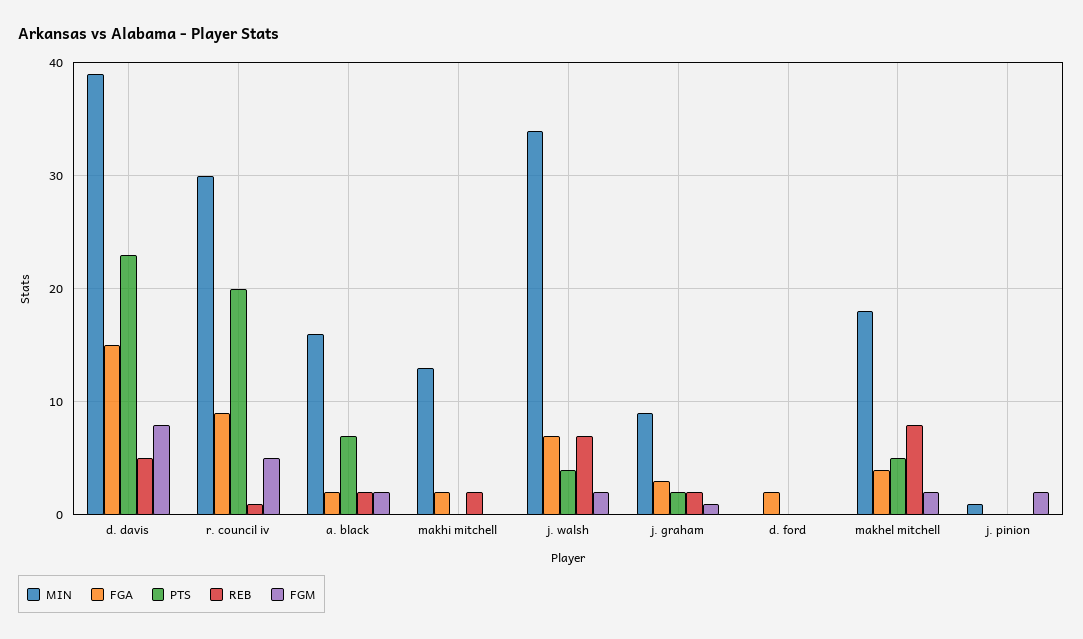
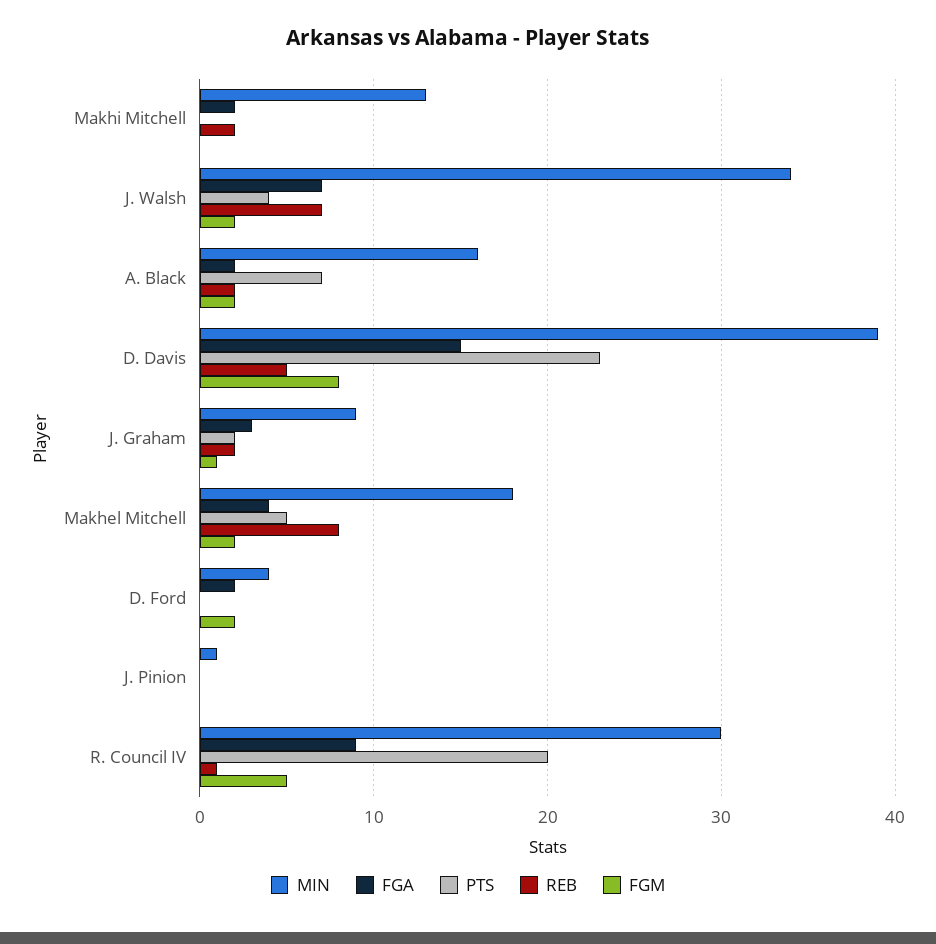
MIN, d. ford: 0 -> 4
FGM, d. ford: 0 -> 2
FGM, j. pinion: 2 -> 0

